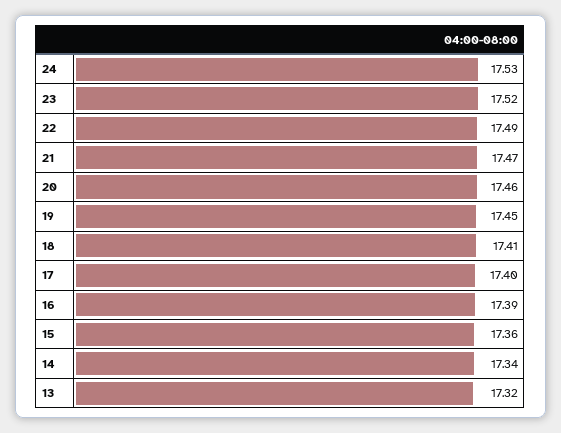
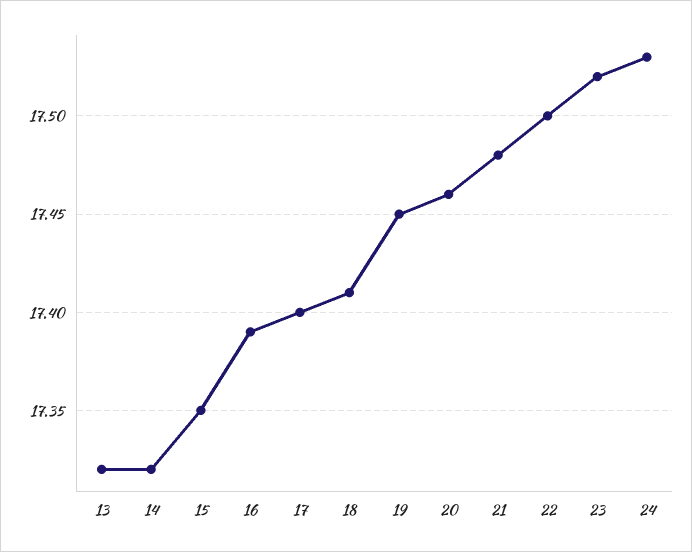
22: 17.49 -> 17.5
21: 17.47 -> 17.48
15: 17.36 -> 17.35
14: 17.34 -> 17.32

